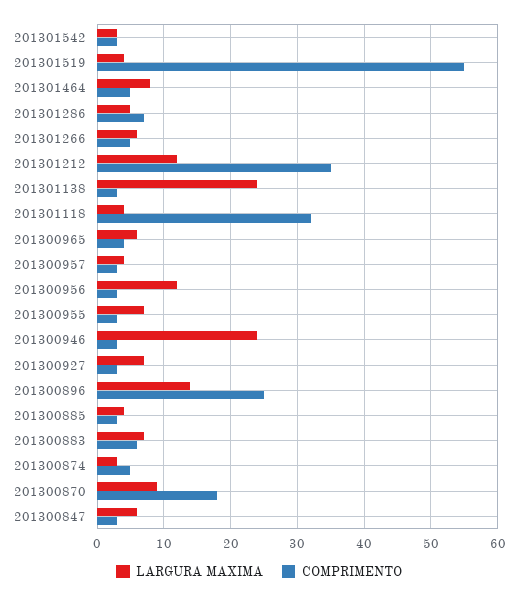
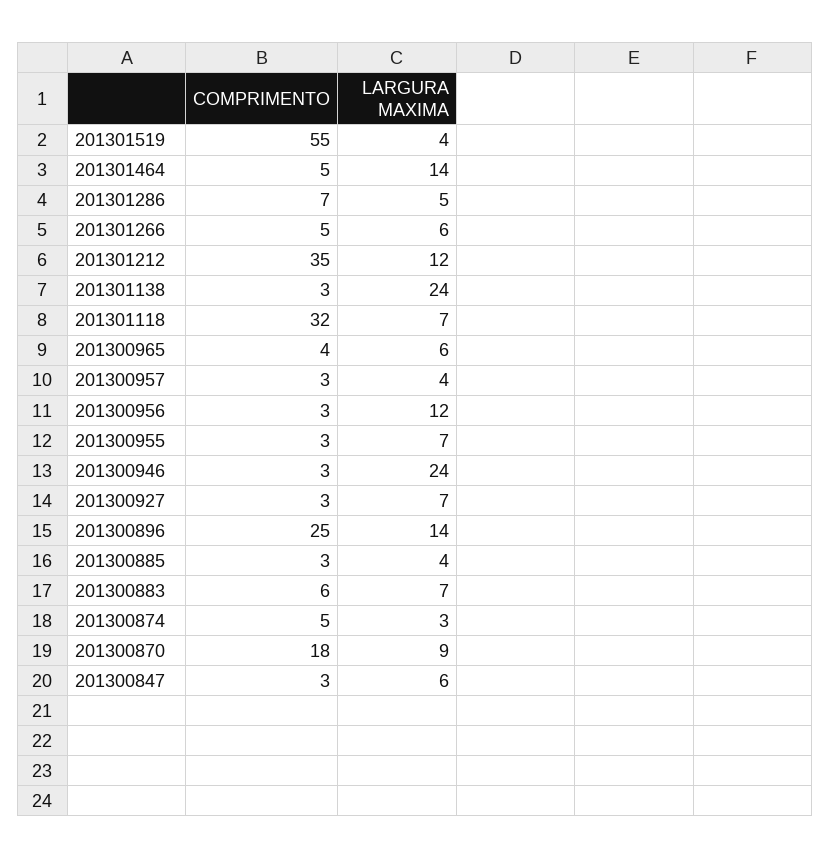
LARGURA MAXIMA, 201301542: 3 -> none
COMPRIMENTO, 201301542: 3 -> none
LARGURA MAXIMA, 201301464: 8 -> 14
LARGURA MAXIMA, 201301118: 4 -> 7

